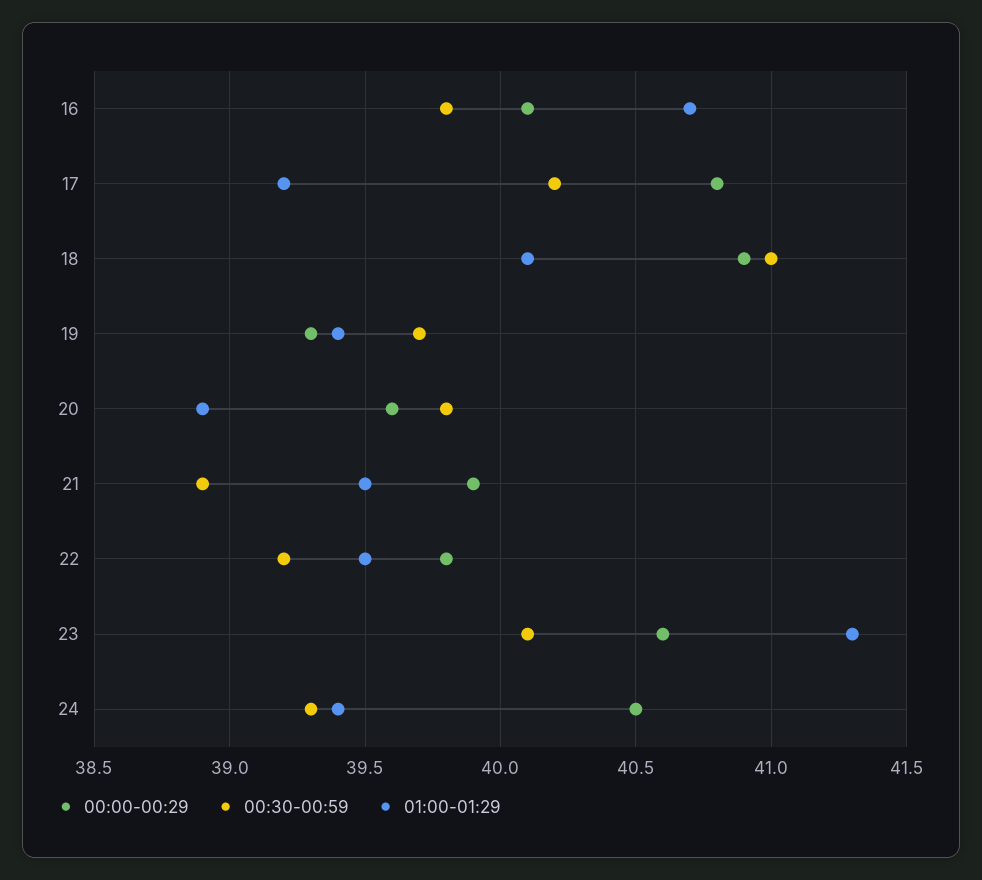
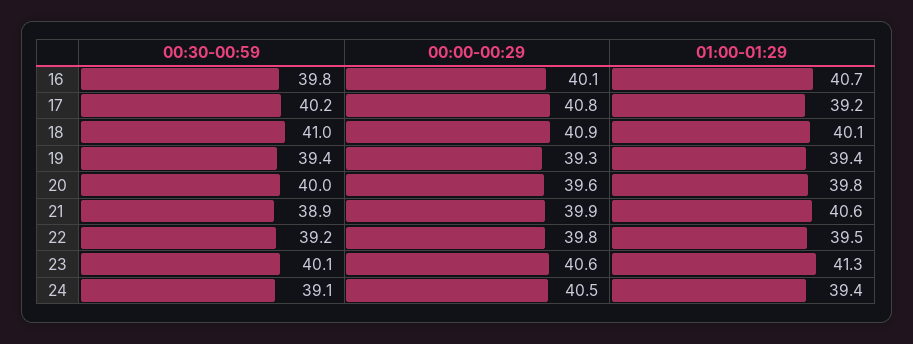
00:30-00:59, 19: 39.7 -> 39.4
00:30-00:59, 20: 39.8 -> 40
01:00-01:29, 20: 38.9 -> 39.8
01:00-01:29, 21: 39.5 -> 40.6
00:30-00:59, 24: 39.3 -> 39.1

